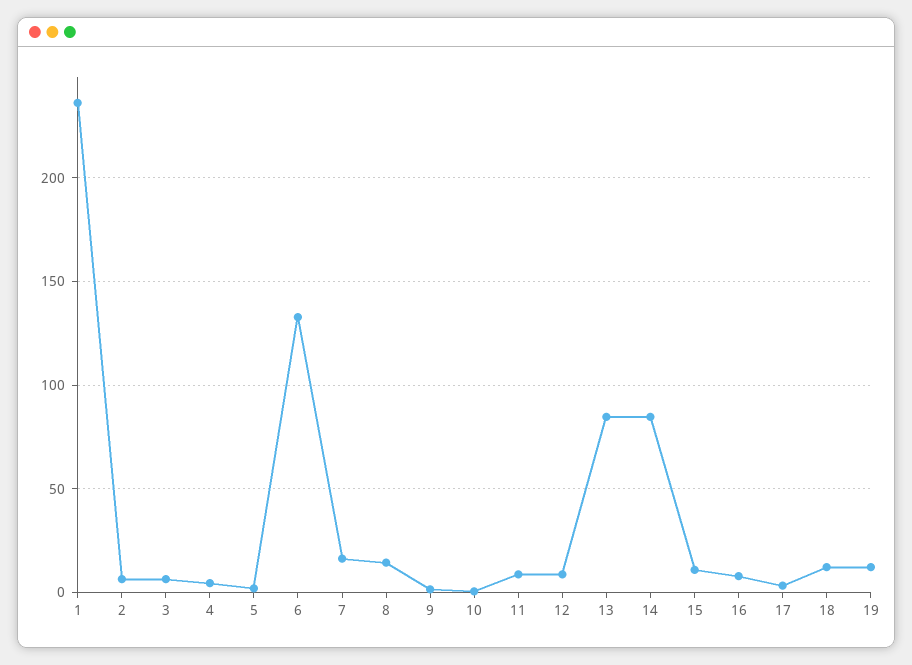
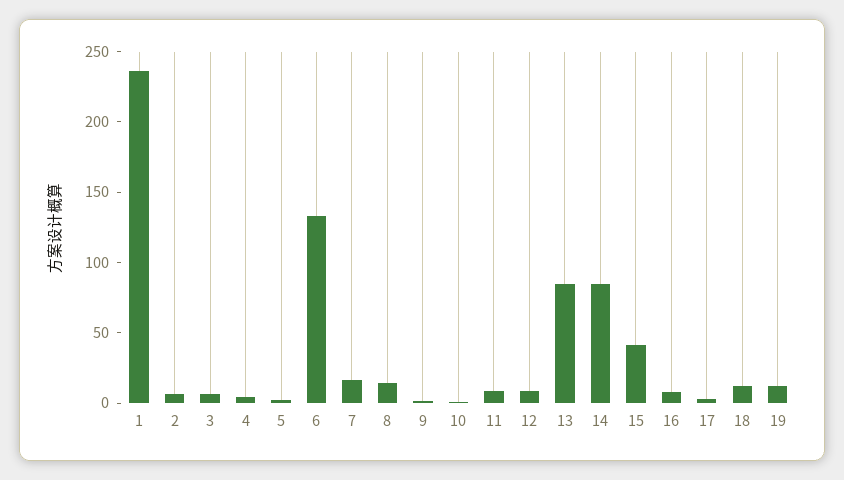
15: 10 -> 40

